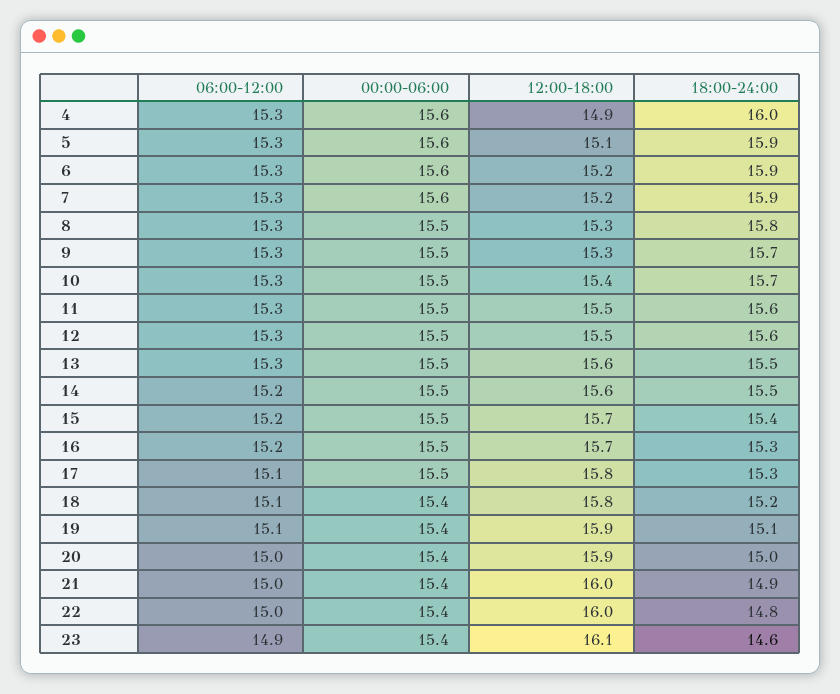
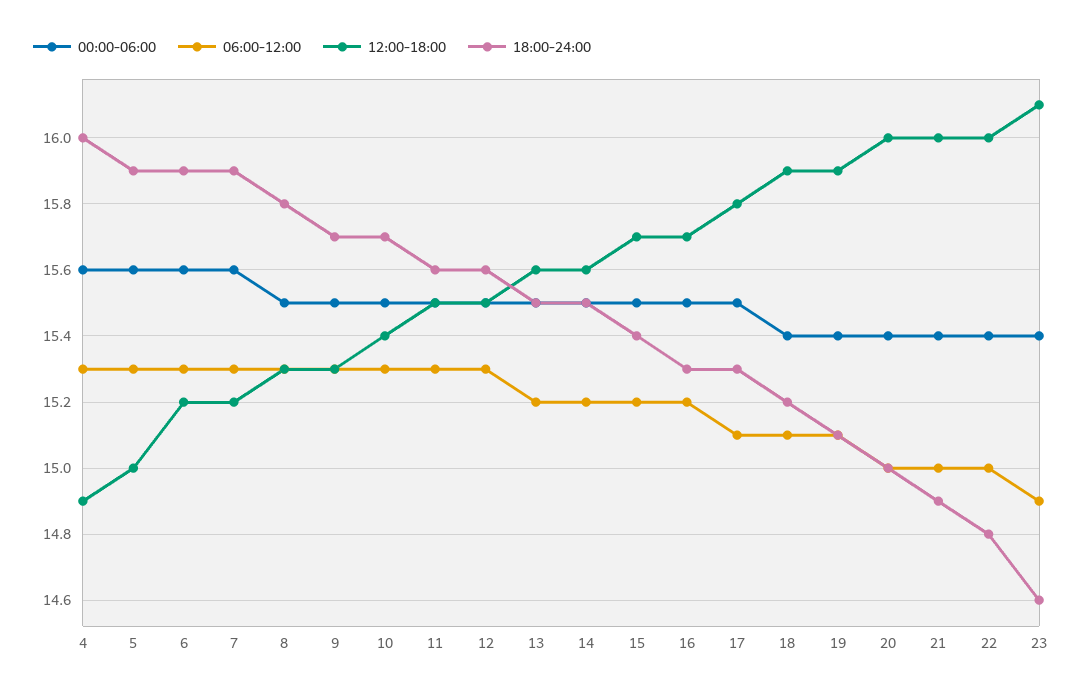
12:00-18:00, 5: 15.1 -> 15
06:00-12:00, 13: 15.3 -> 15.2
12:00-18:00, 18: 15.8 -> 15.9
12:00-18:00, 20: 15.9 -> 16

